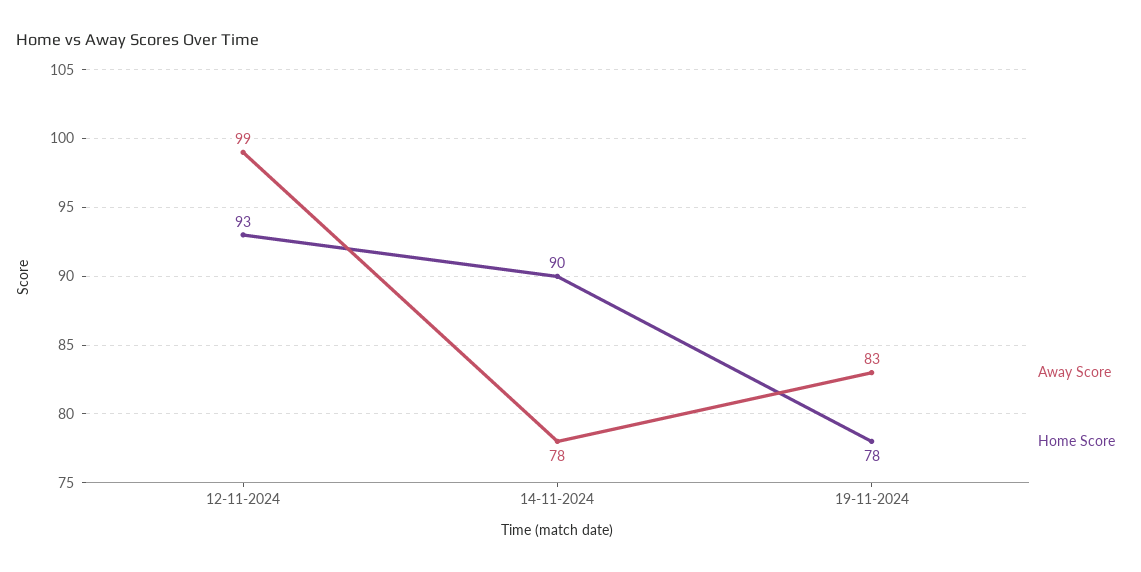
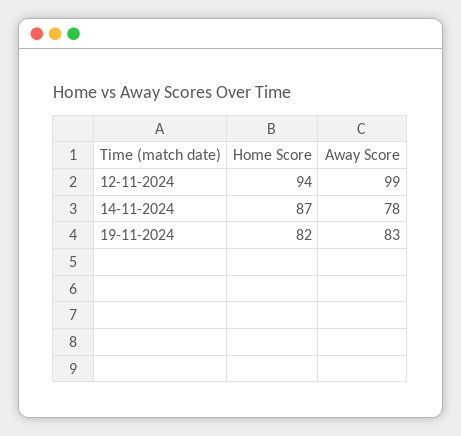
Home Score, 12-11-2024: 93 -> 94
Home Score, 14-11-2024: 90 -> 87
Home Score, 19-11-2024: 78 -> 82

